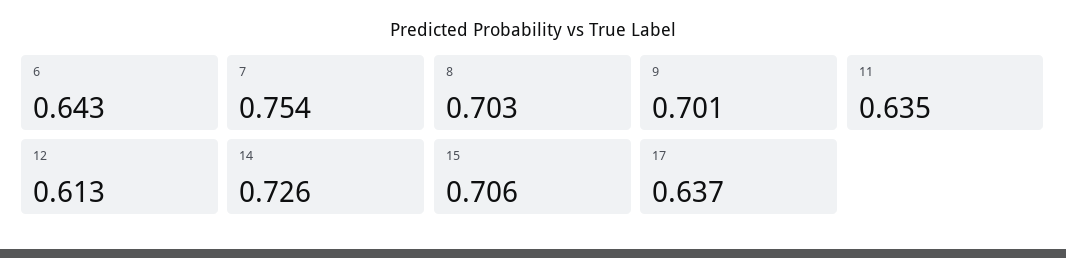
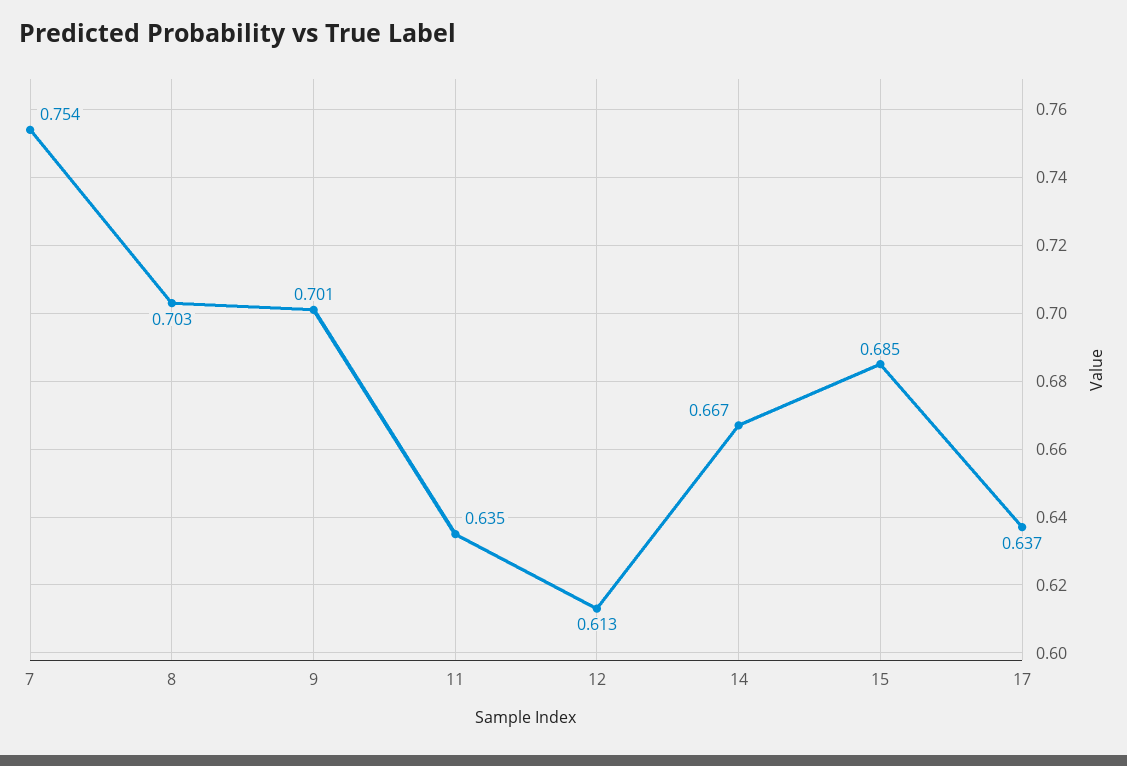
6: 0.643 -> none
14: 0.726 -> 0.667
15: 0.706 -> 0.685

